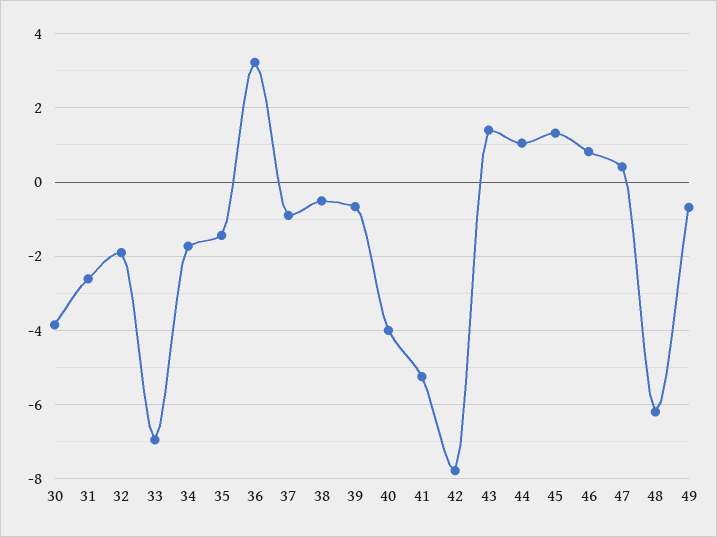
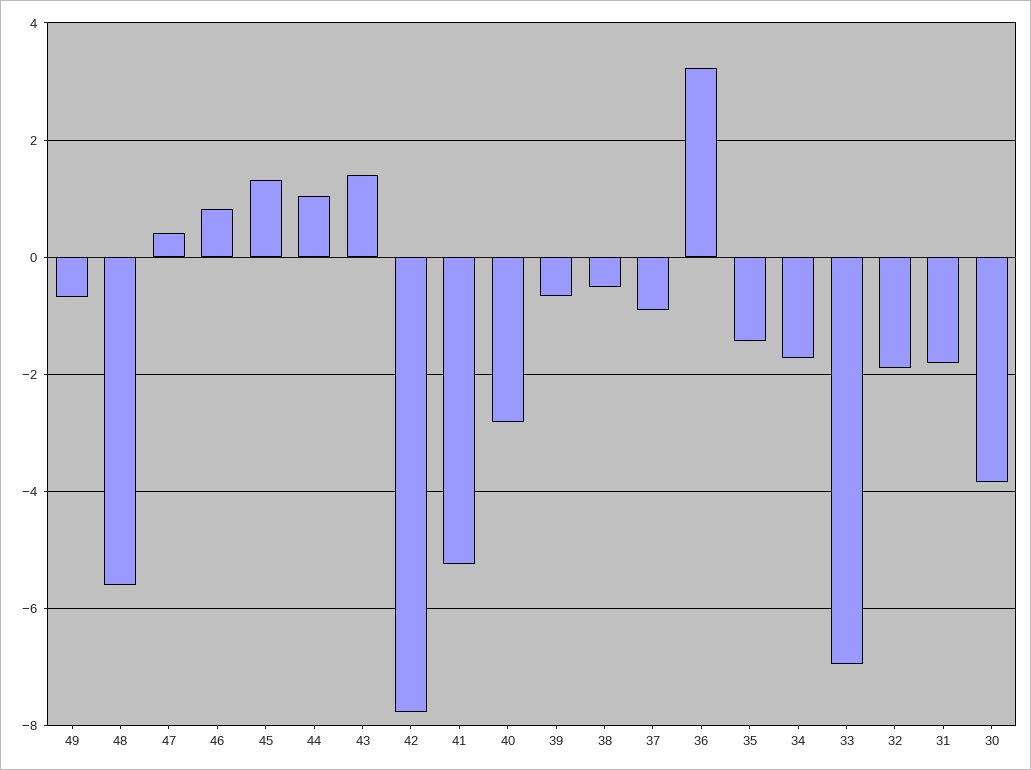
31: -2.6 -> -1.8
40: -4 -> -2.8
48: -6.2 -> -5.6

